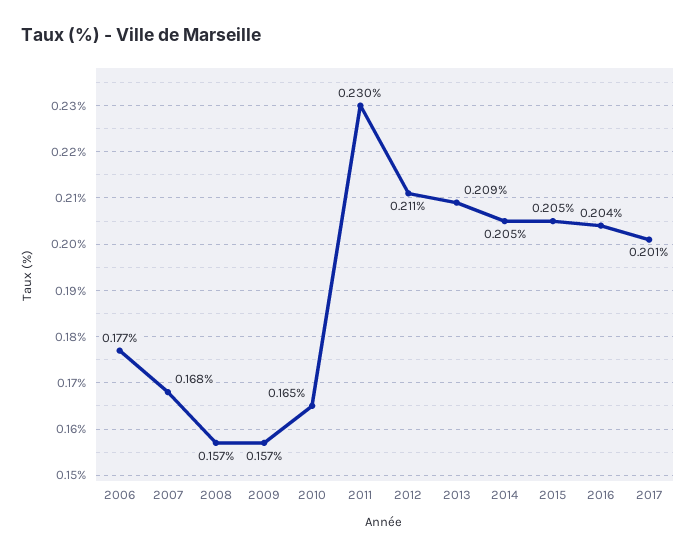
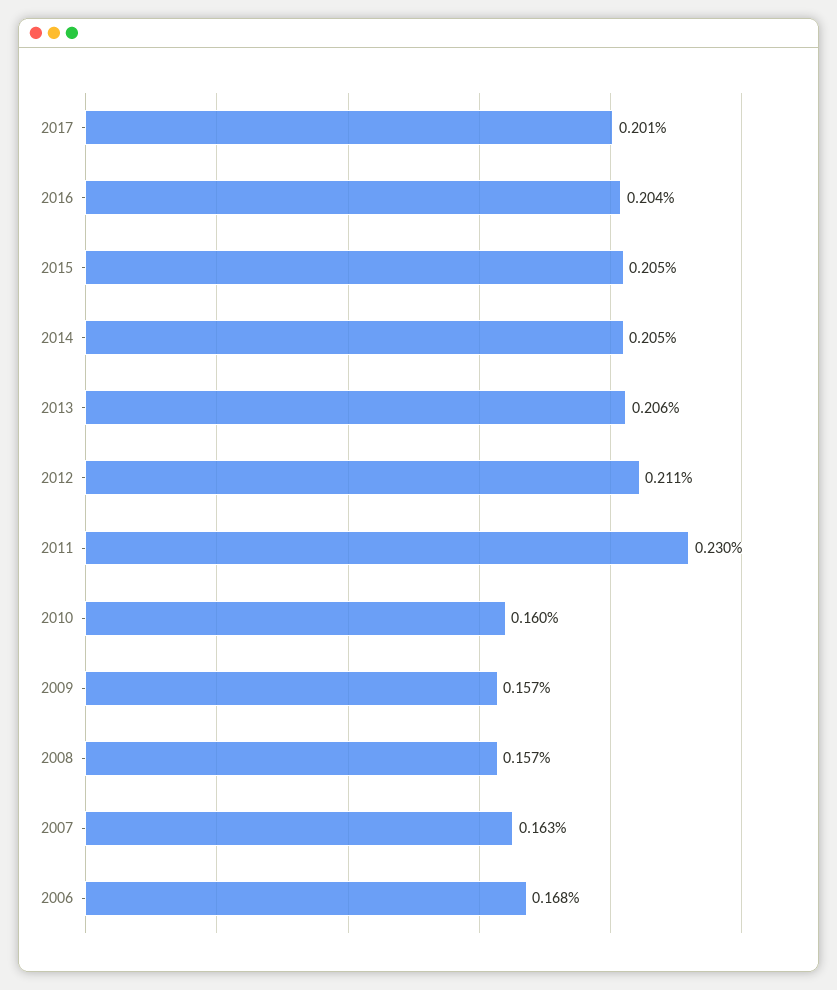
2006: 0.177 -> 0.168
2007: 0.168 -> 0.163
2010: 0.165 -> 0.16
2013: 0.209 -> 0.206

